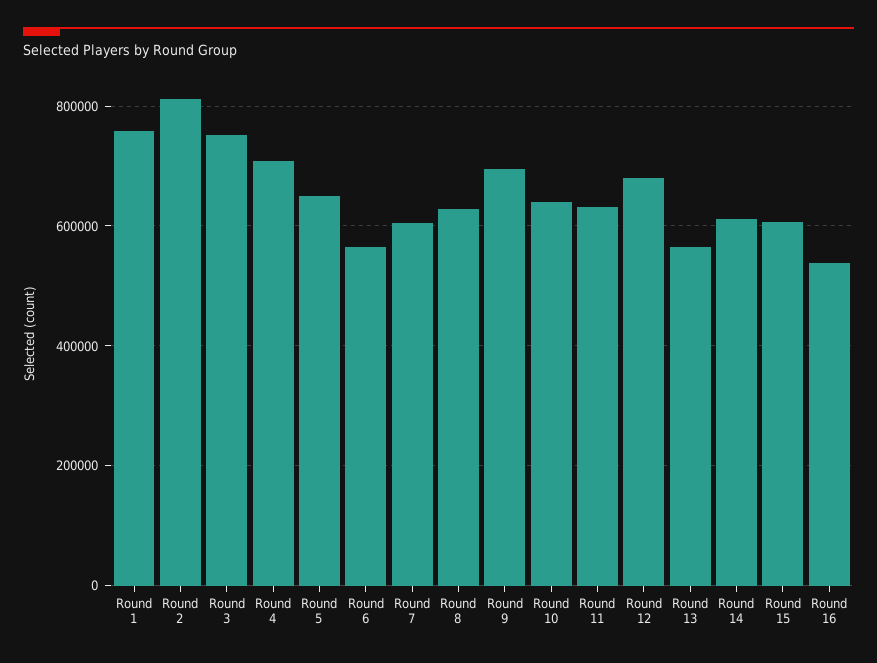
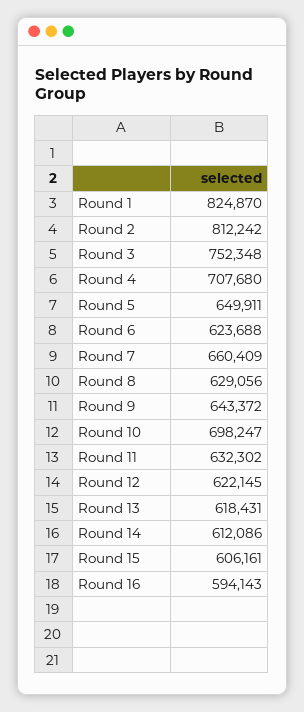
Round 1: 760000 -> 824870
Round 6: 560000 -> 623688
Round 7: 600000 -> 660409
Round 9: 700000 -> 643372
Round 10: 640000 -> 698247
Round 12: 680000 -> 622145
Round 13: 560000 -> 618431
Round 16: 540000 -> 594143

